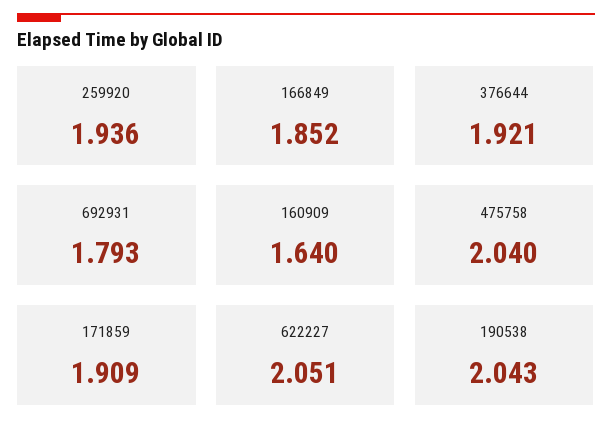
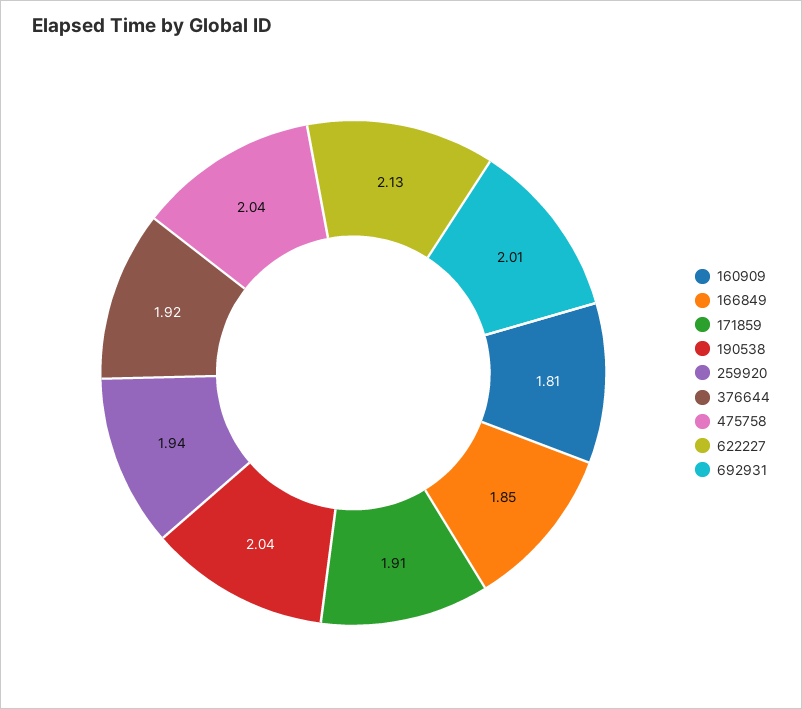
692931: 1.793 -> 2.01
160909: 1.64 -> 1.81
622227: 2.051 -> 2.13

